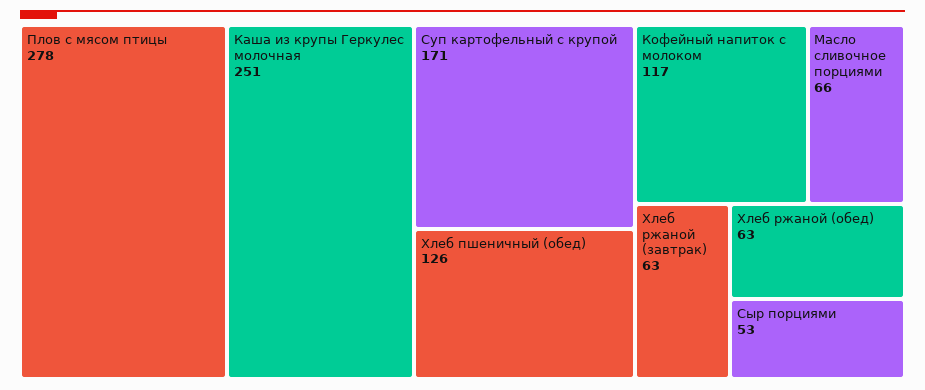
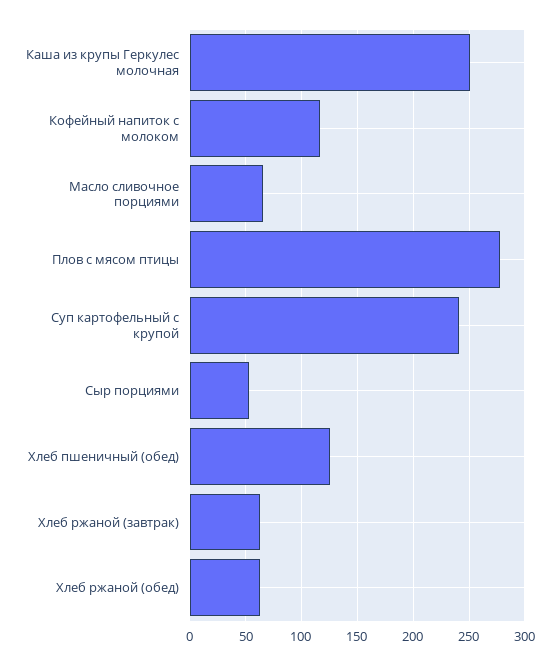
Суп картофельный с крупой: 171 -> 240

